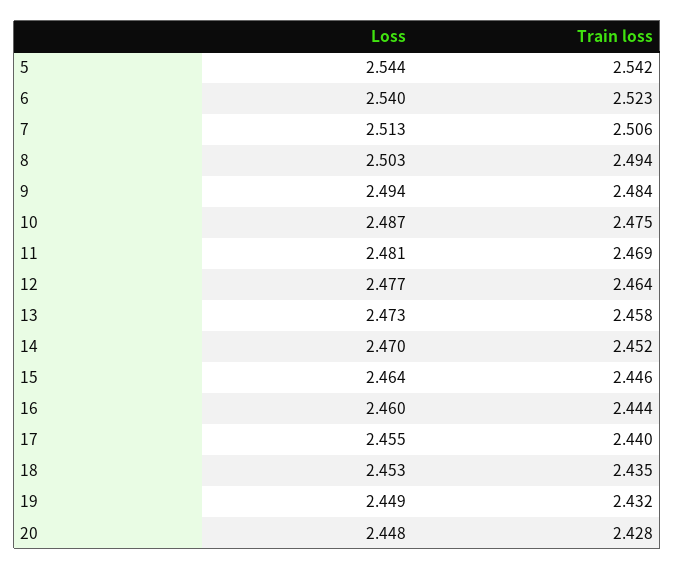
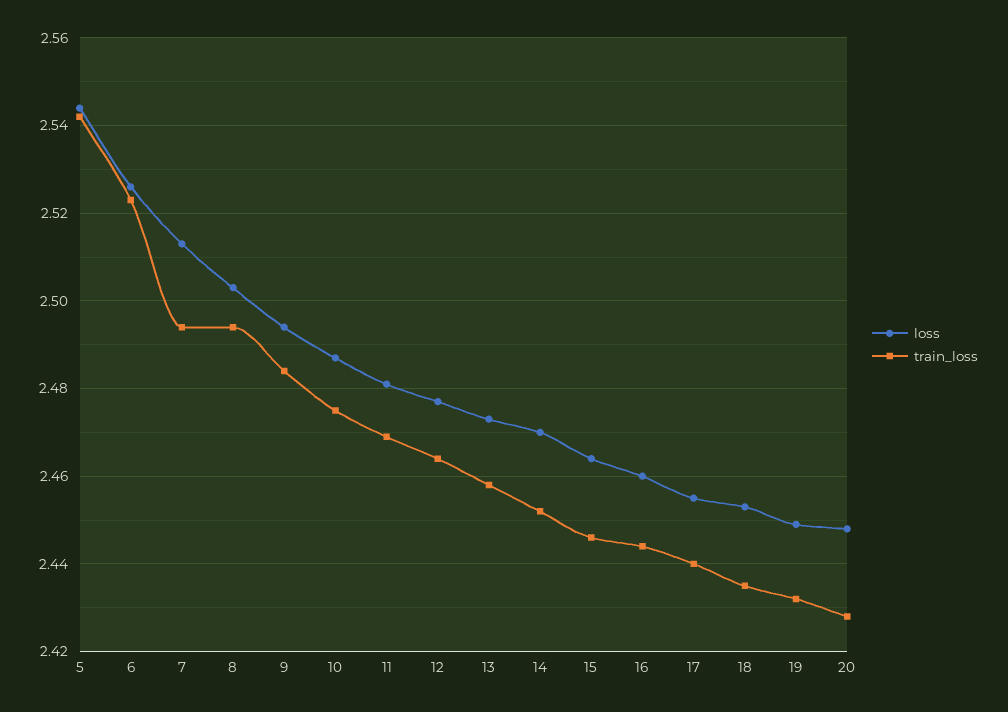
Loss, 6: 2.54 -> 2.525
Train loss, 7: 2.506 -> 2.495

